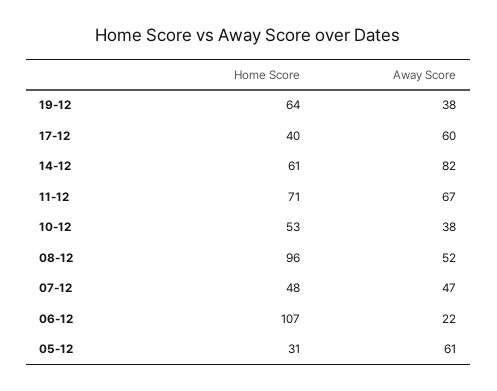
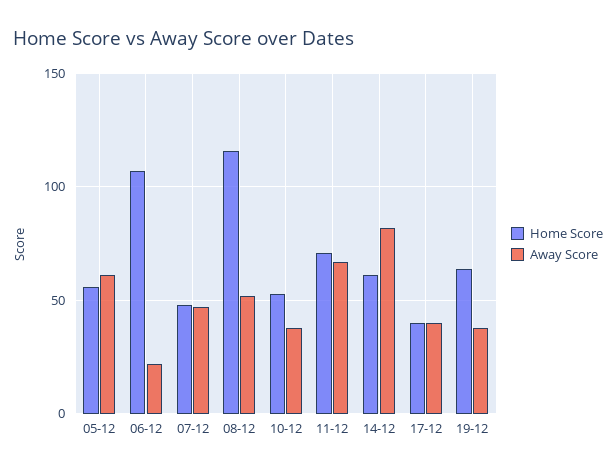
Away Score, 17-12: 60 -> 40
Home Score, 08-12: 96 -> 115
Home Score, 05-12: 31 -> 55

